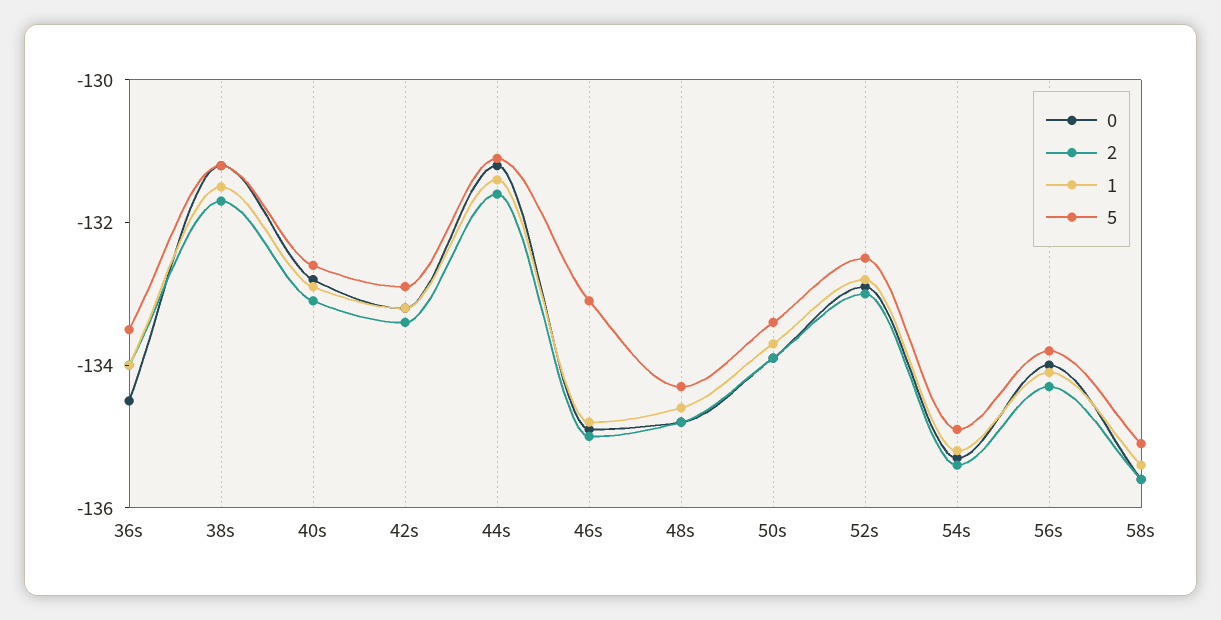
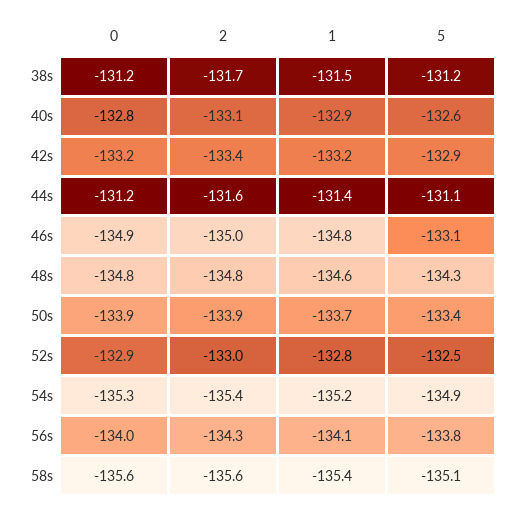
0, 36s: -134.5 -> none
2, 36s: -134 -> none
1, 36s: -134 -> none
5, 36s: -133.5 -> none

